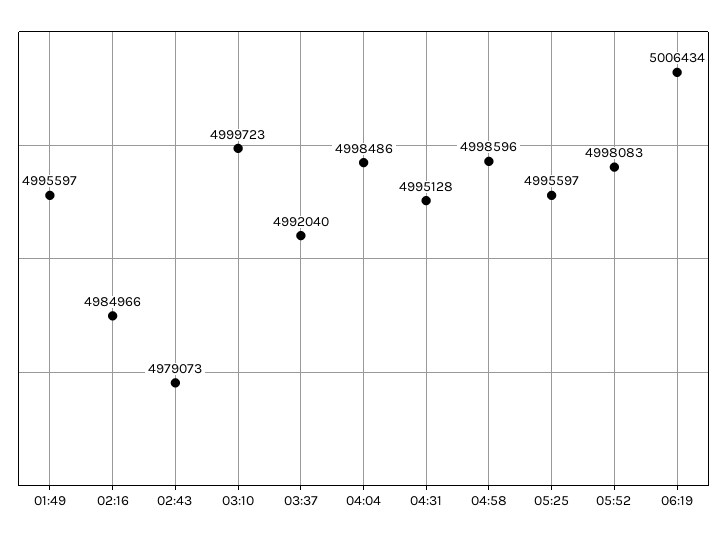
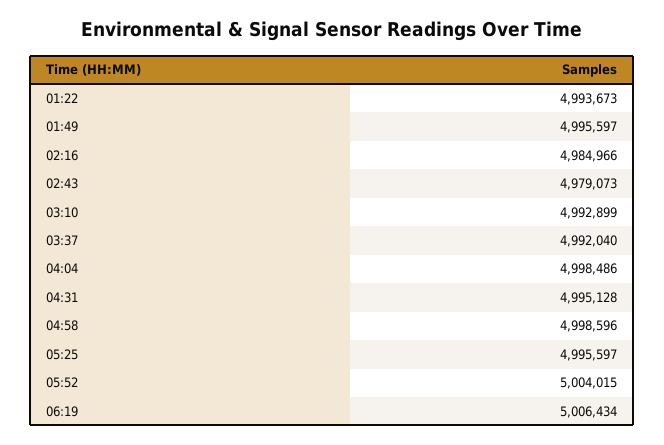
03:10: 4999723 -> 4992899
05:52: 4998083 -> 5004015
01:22: none -> 4993673

